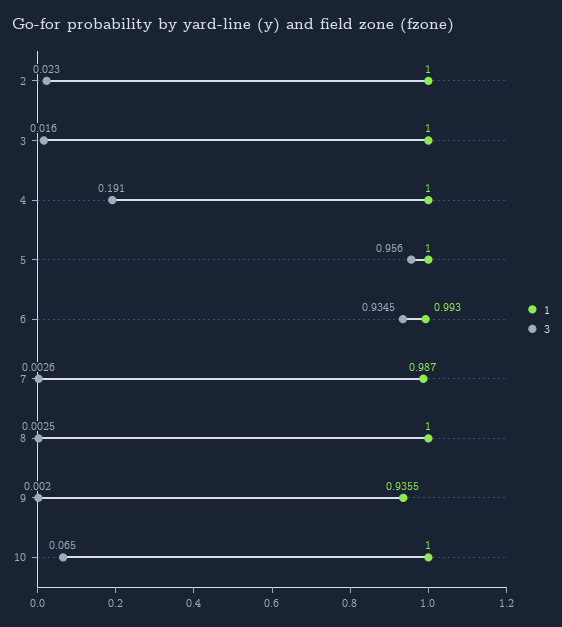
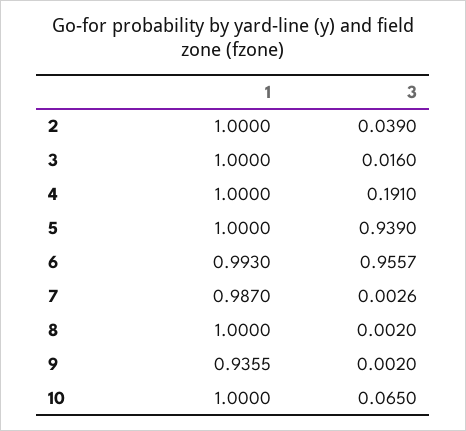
3, 2: 0.023 -> 0.039
3, 5: 0.956 -> 0.939
3, 6: 0.9345 -> 0.9557
3, 8: 0.0025 -> 0.002

